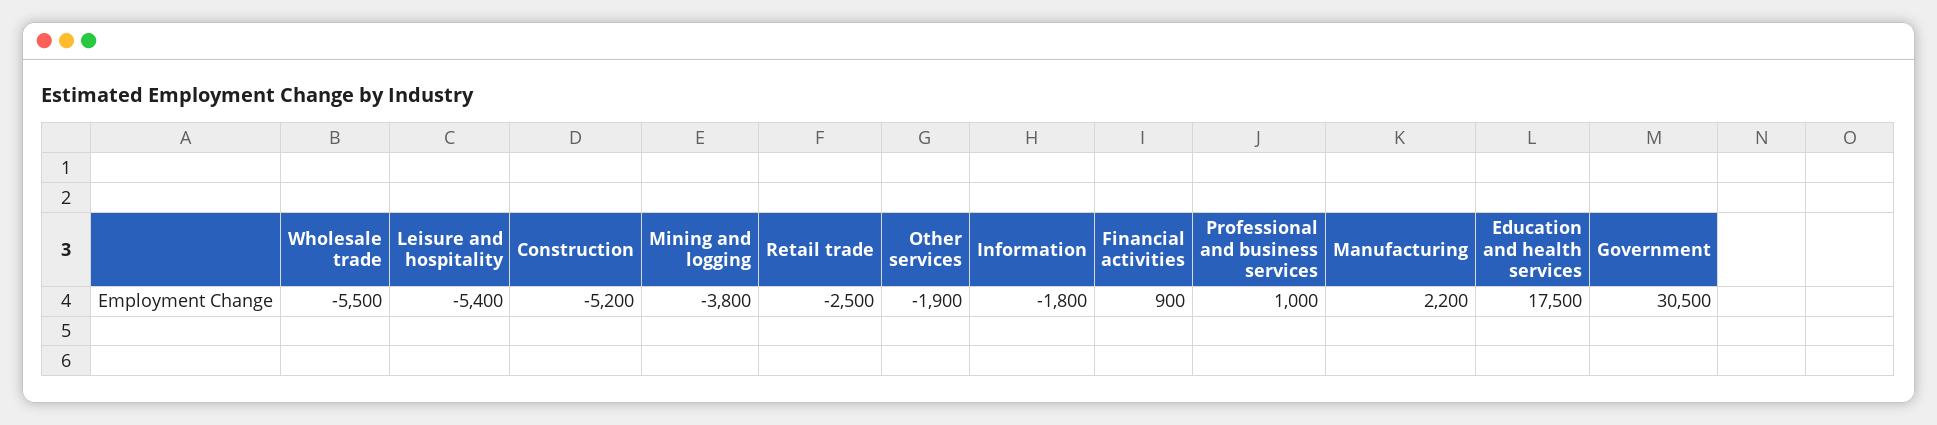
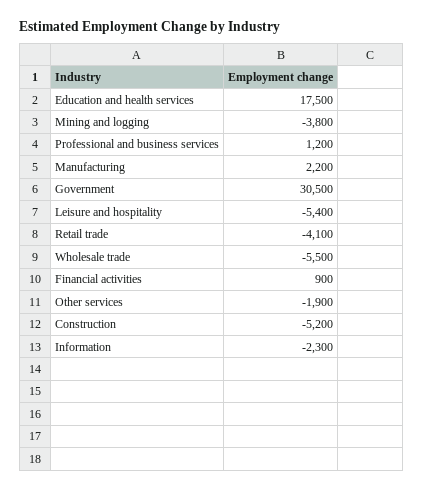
Retail trade: -2500 -> -4100
Information: -1800 -> -2300
Professional and business services: 1000 -> 1200

